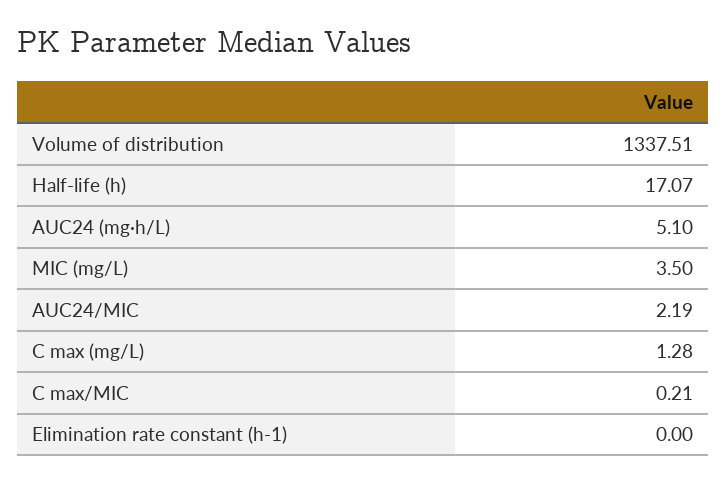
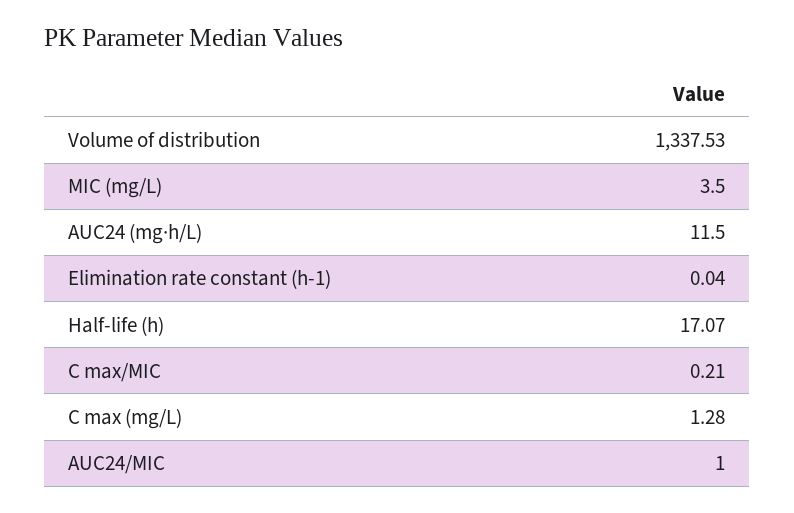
Volume of distribution: 1337.51 -> 1337.53
AUC24 (mg·h/L): 5.1 -> 11.5
AUC24/MIC: 2.19 -> 1
Elimination rate constant (h-1): 0 -> 0.04

